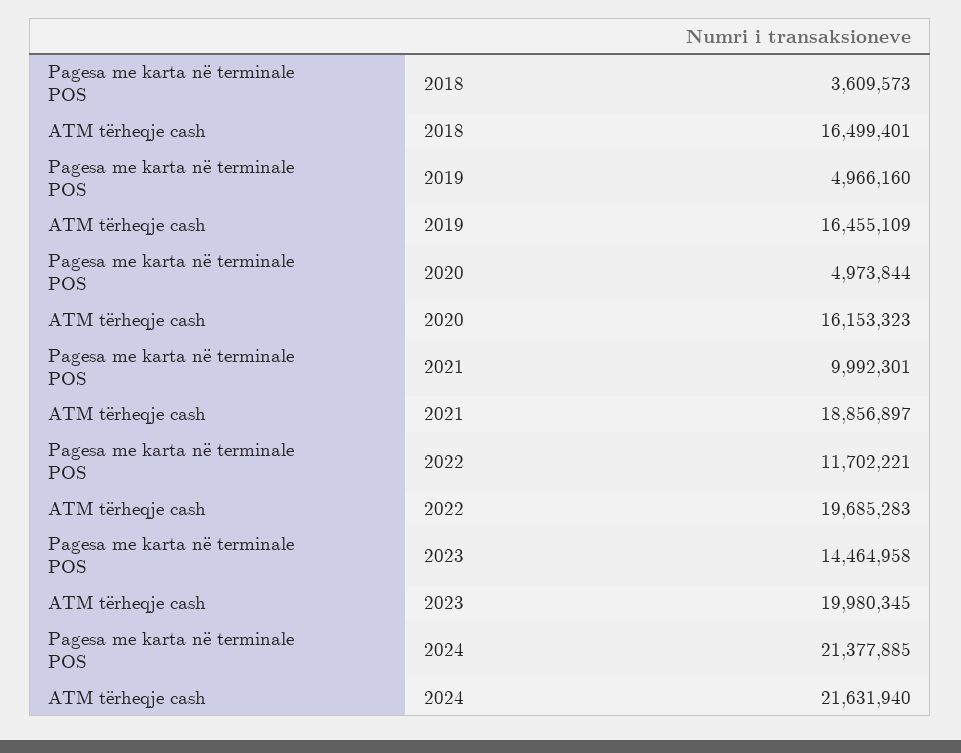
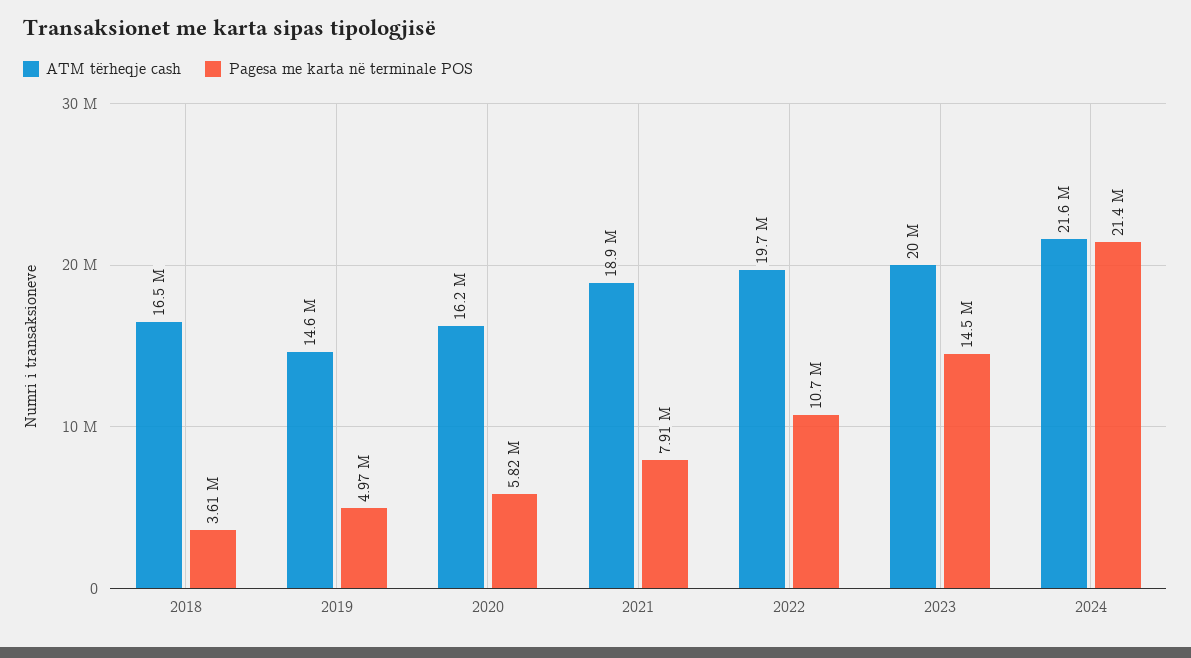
ATM tërheqje cash, 2019: 16455109 -> 14600000
Pagesa me karta në terminale POS, 2020: 4973844 -> 5820000
Pagesa me karta në terminale POS, 2021: 9992301 -> 7910000
Pagesa me karta në terminale POS, 2022: 11702221 -> 10700000

